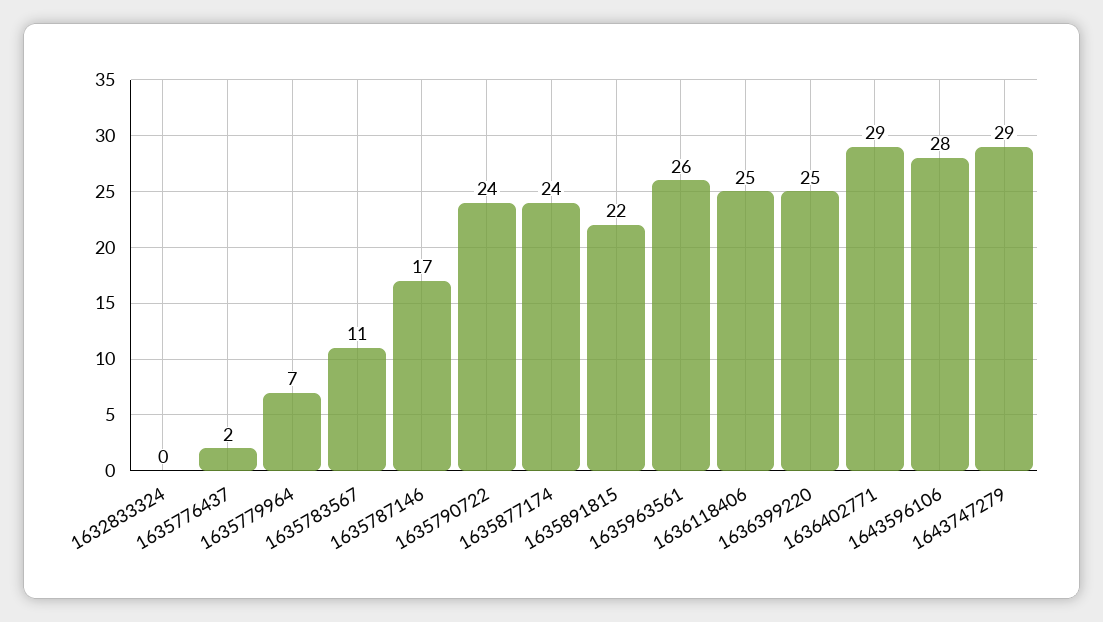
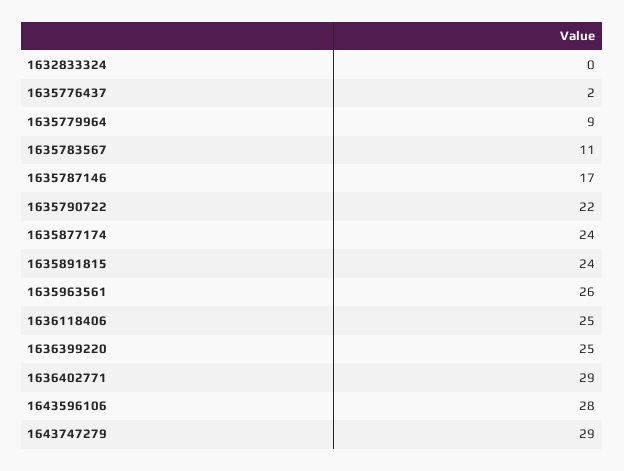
1635779964: 7 -> 9
1635790722: 24 -> 22
1635891815: 22 -> 24

